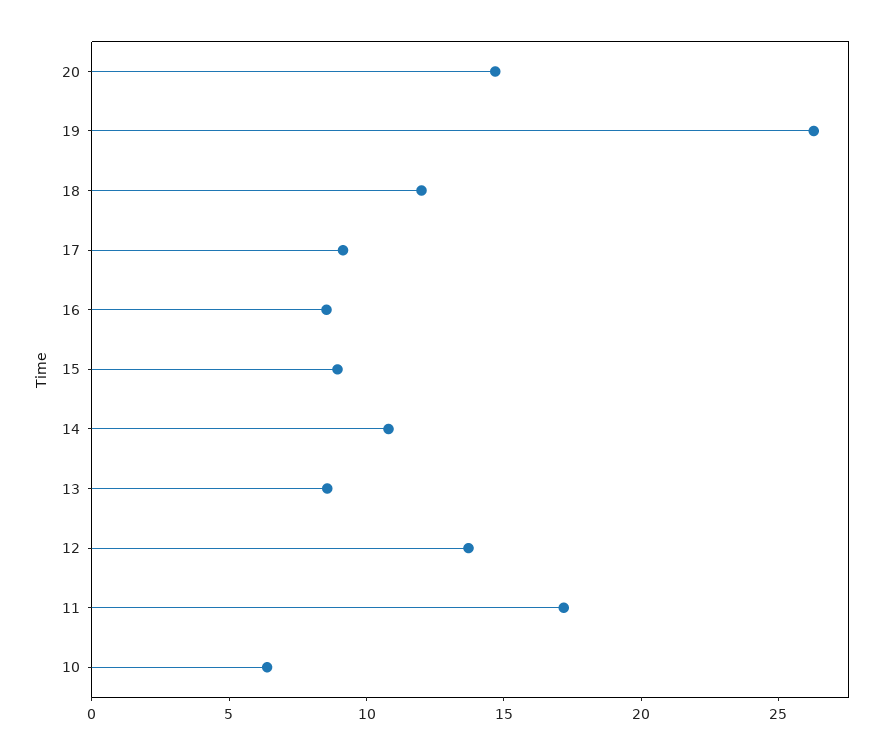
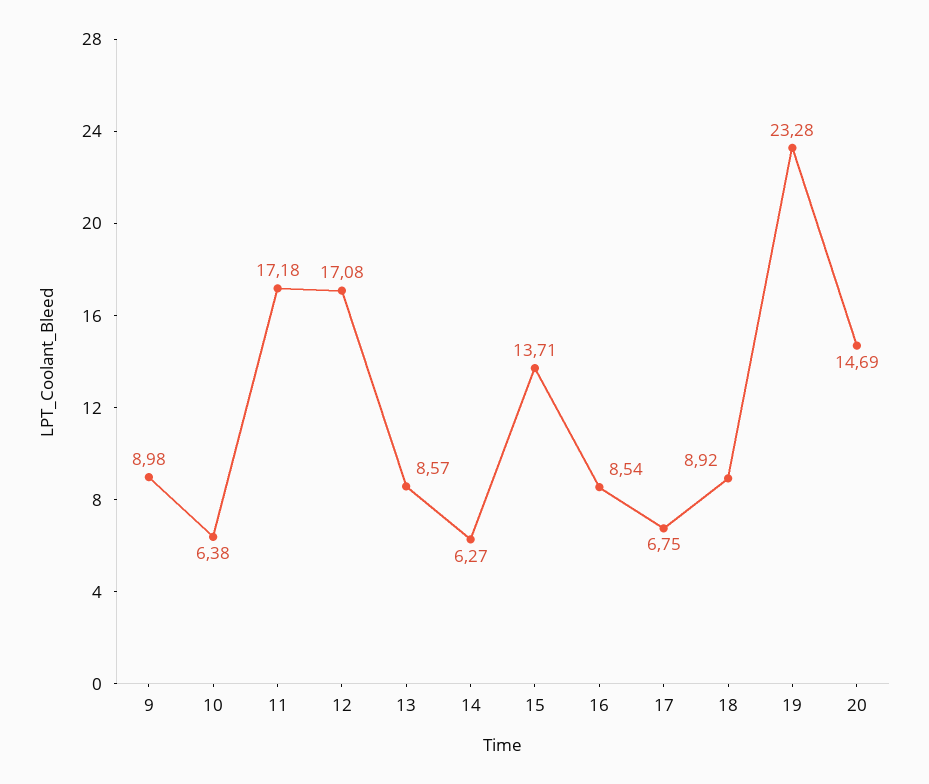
19: 26 -> 23.28
18: 12 -> 8.92
17: 9 -> 6.75
15: 9 -> 13.71
14: 11 -> 6.27
12: 14 -> 17.08
9: none -> 8.98

